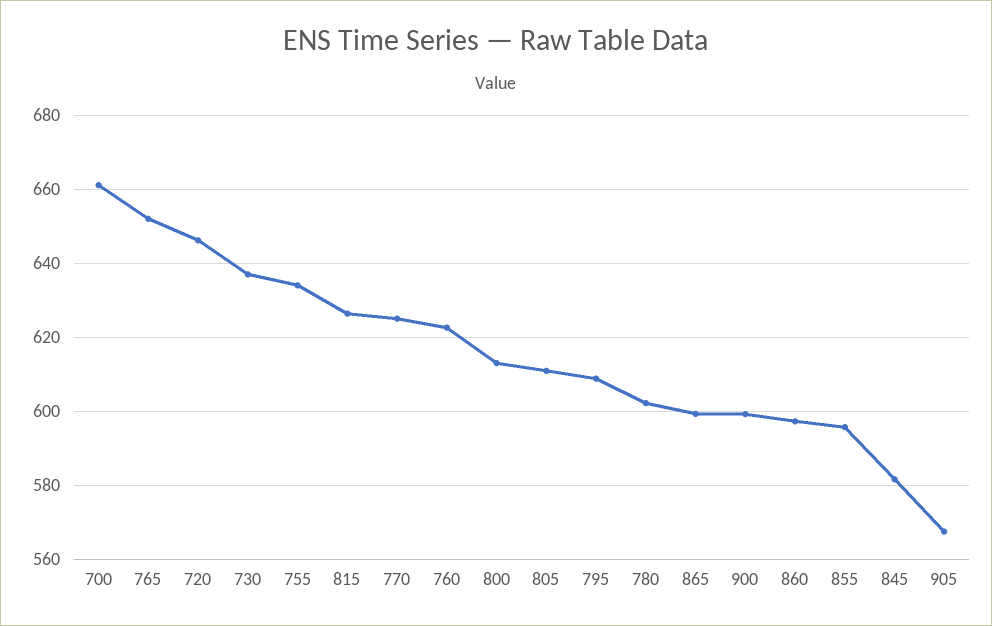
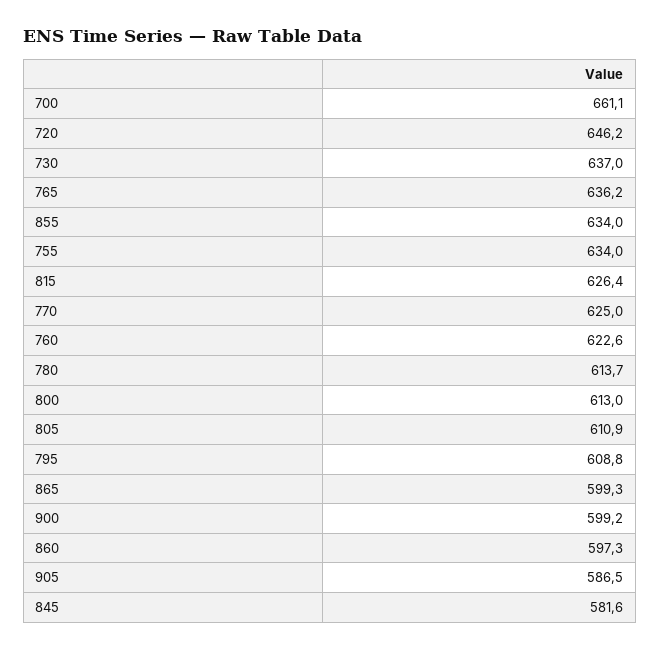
765: 652 -> 636.2
780: 602 -> 613.7
855: 596 -> 634
905: 568 -> 586.5

